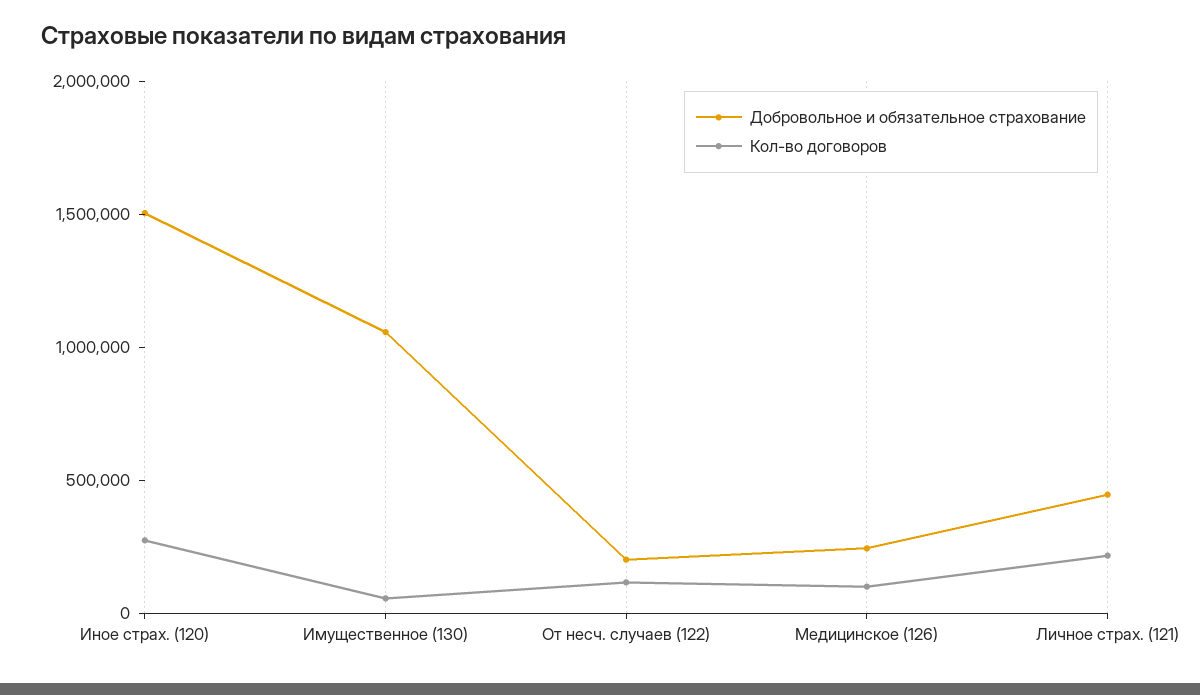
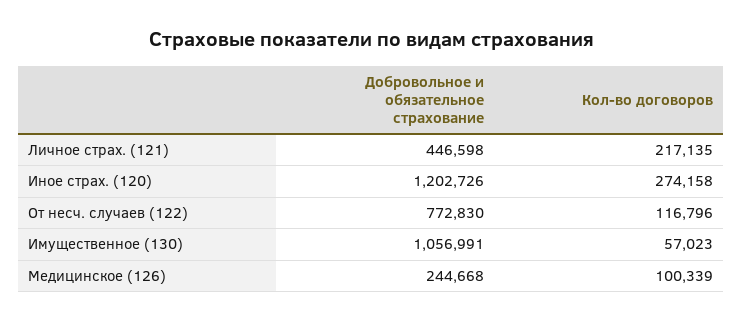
Добровольное и обязательное страхование, Иное страх. (120): 1500000 -> 1202726
Добровольное и обязательное страхование, От несч. случаев (122): 200000 -> 772830

